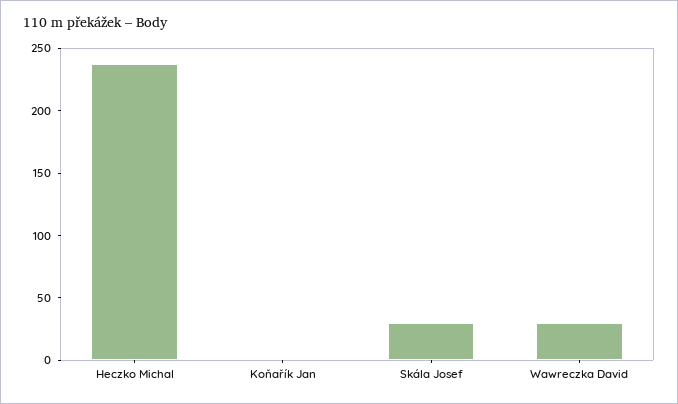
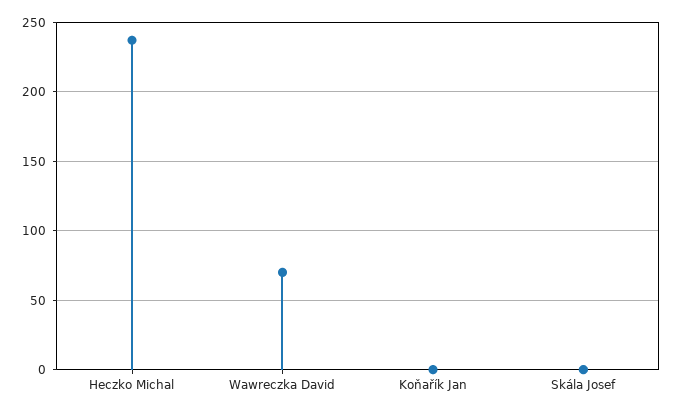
Skála Josef: 30 -> 0
Wawreczka David: 30 -> 70

